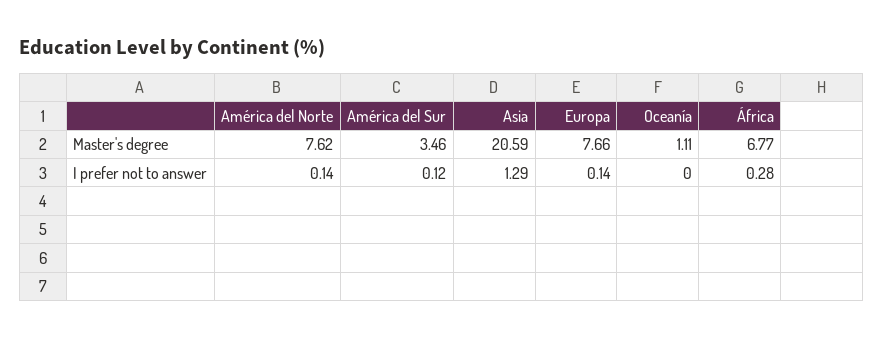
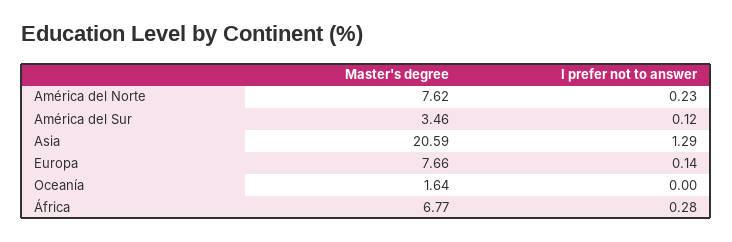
Oceanía, Master's degree: 1.11 -> 1.64
América del Norte, I prefer not to answer: 0.14 -> 0.23

